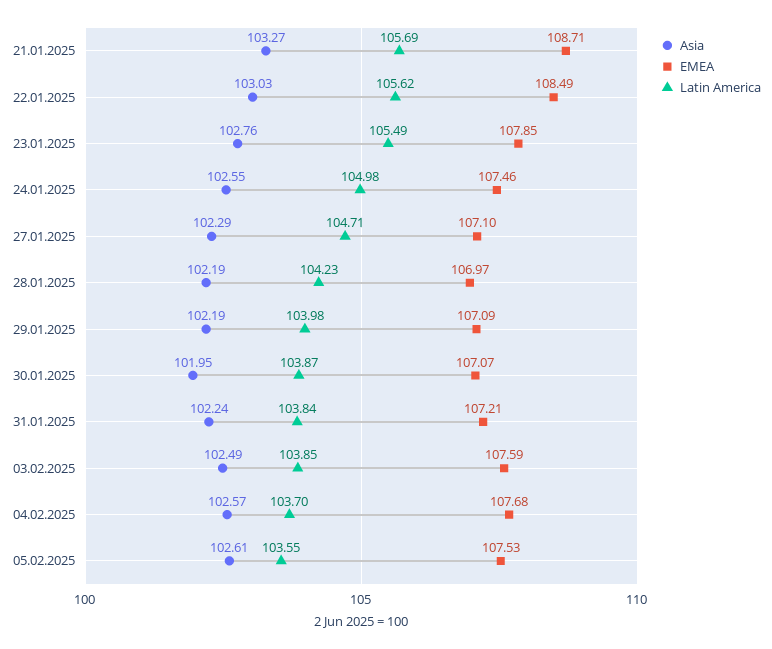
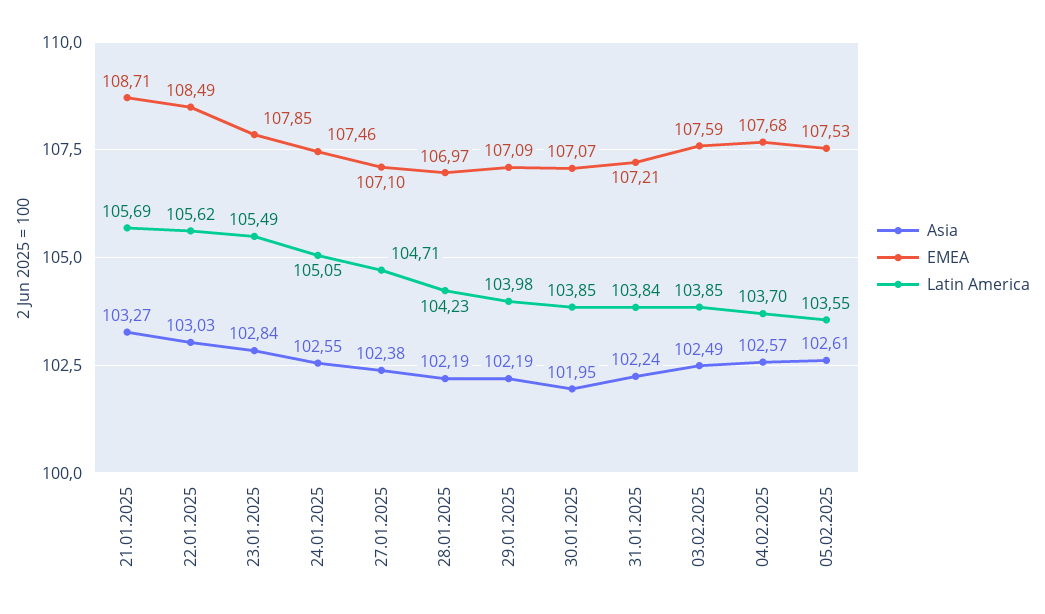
Asia, 23.01.2025: 102.76 -> 102.84
Latin America, 24.01.2025: 104.98 -> 105.05
Asia, 27.01.2025: 102.29 -> 102.38
Latin America, 30.01.2025: 103.87 -> 103.85

